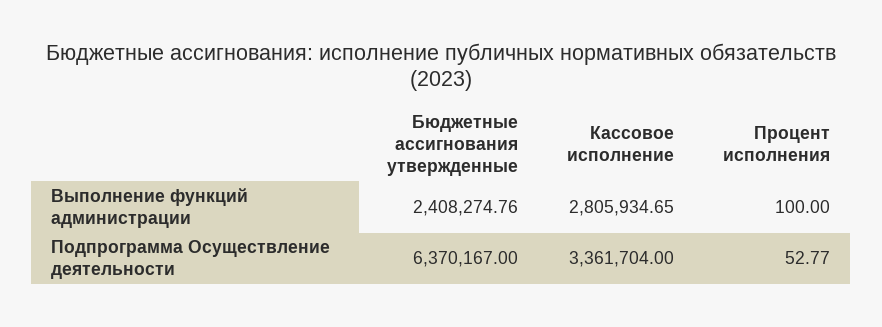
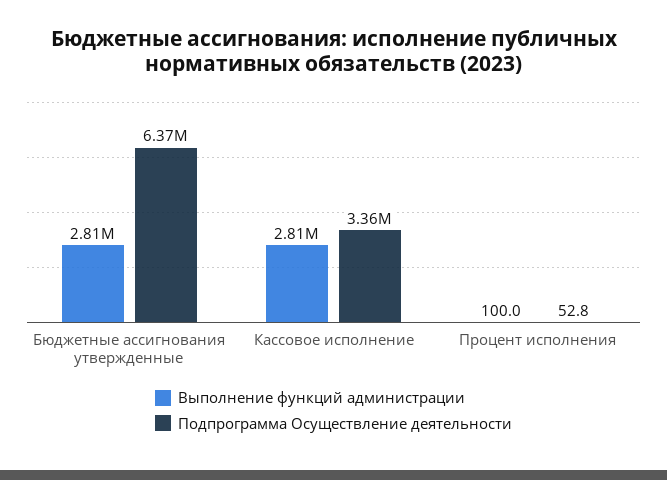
Выполнение функций администрации, Бюджетные ассигнования утвержденные: 2408274.76 -> 2810000

